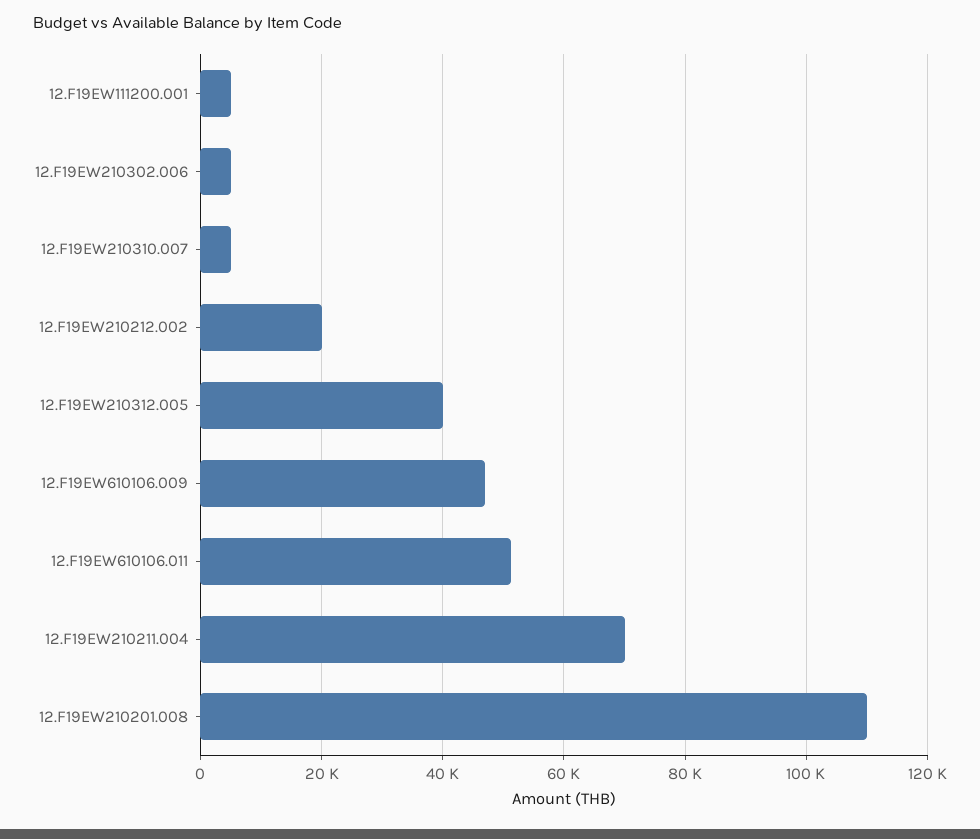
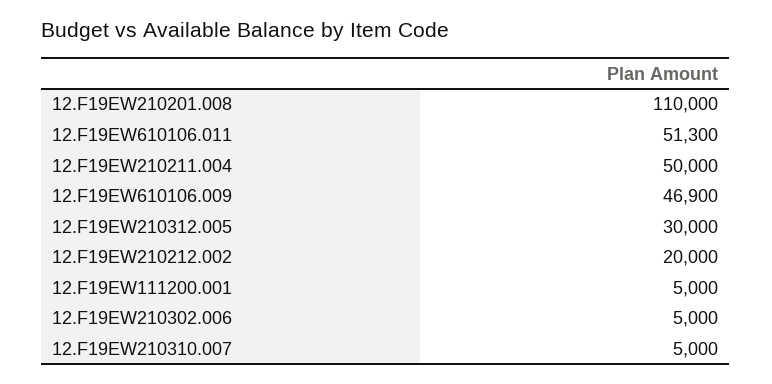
12.F19EW210312.005: 40000 -> 30000
12.F19EW210211.004: 70000 -> 50000

